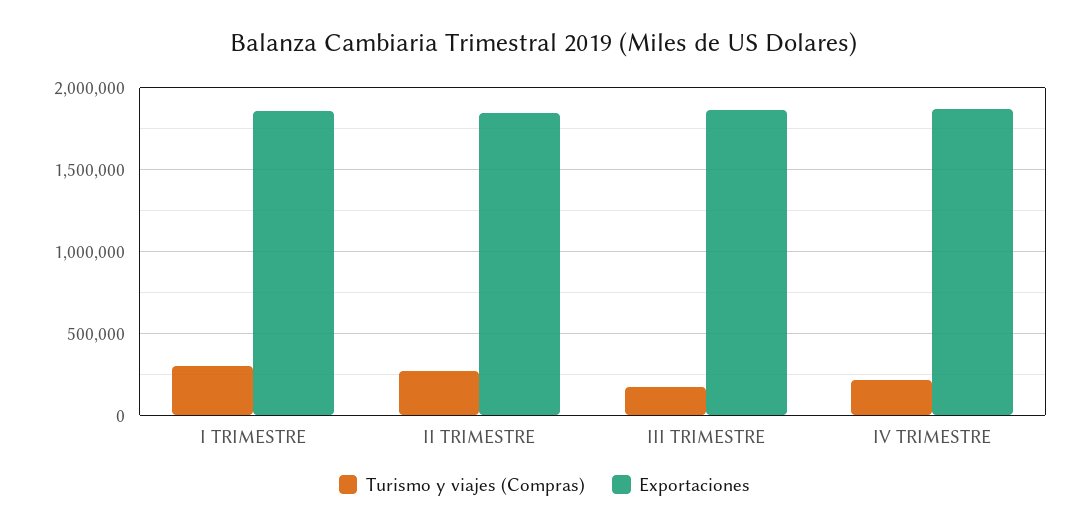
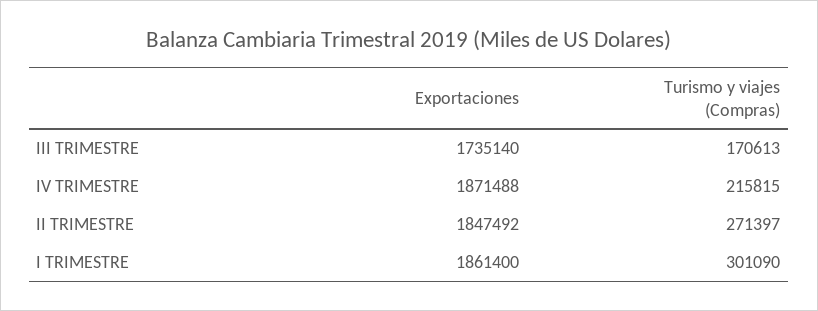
Exportaciones, III TRIMESTRE: 1850000 -> 1735140

